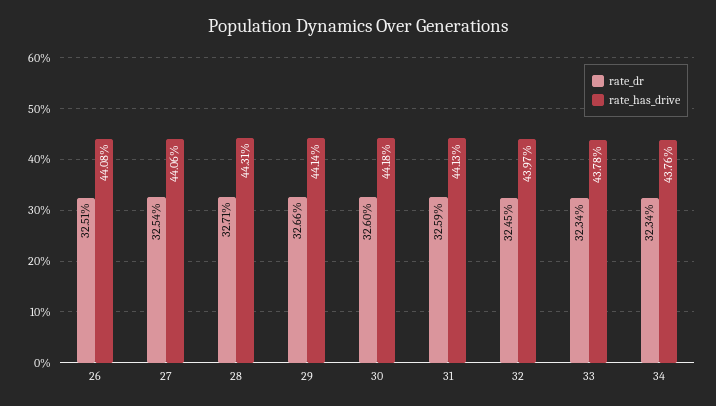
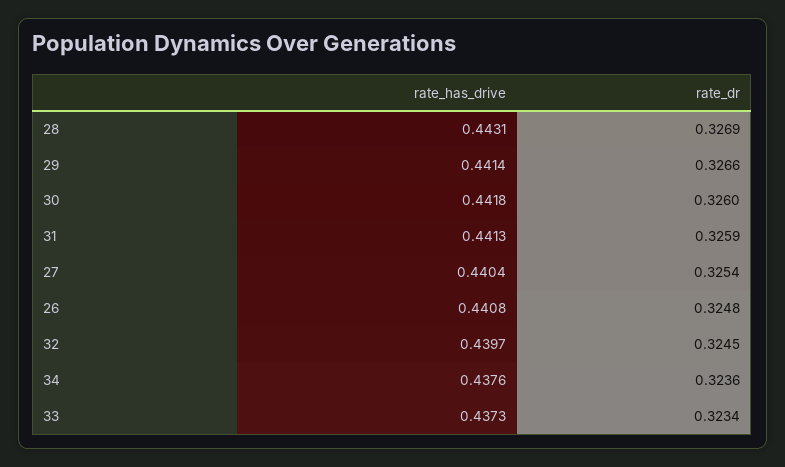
rate_dr, 26: 0.3251 -> 0.3248
rate_has_drive, 27: 0.4406 -> 0.4404
rate_dr, 28: 0.3271 -> 0.3269
rate_has_drive, 33: 0.4378 -> 0.4373
rate_dr, 34: 0.3234 -> 0.3236

